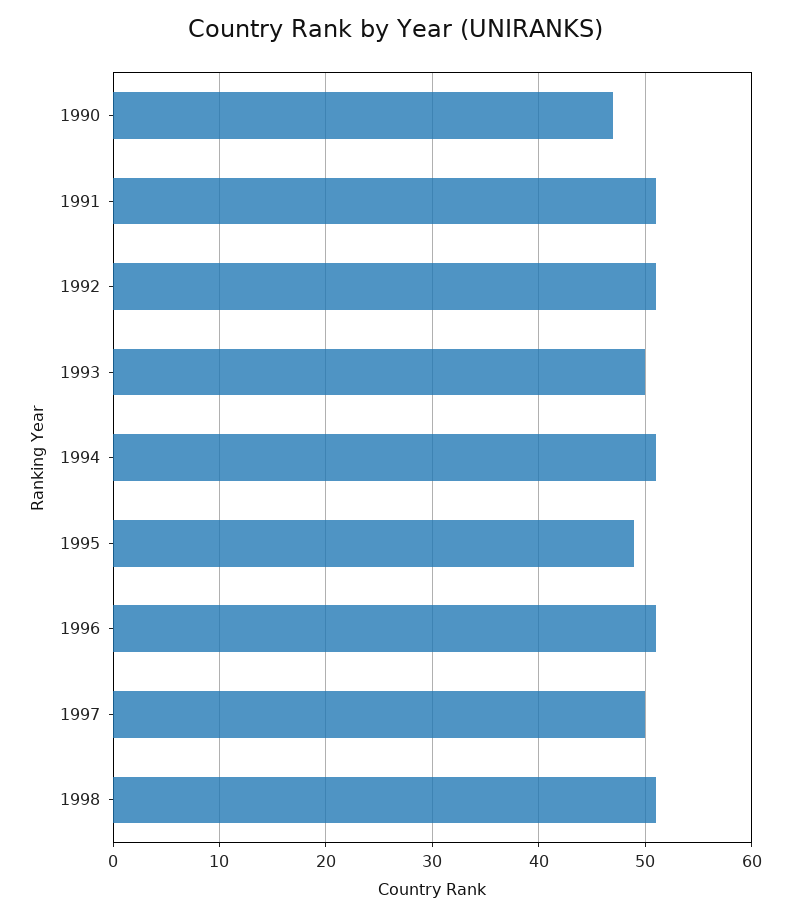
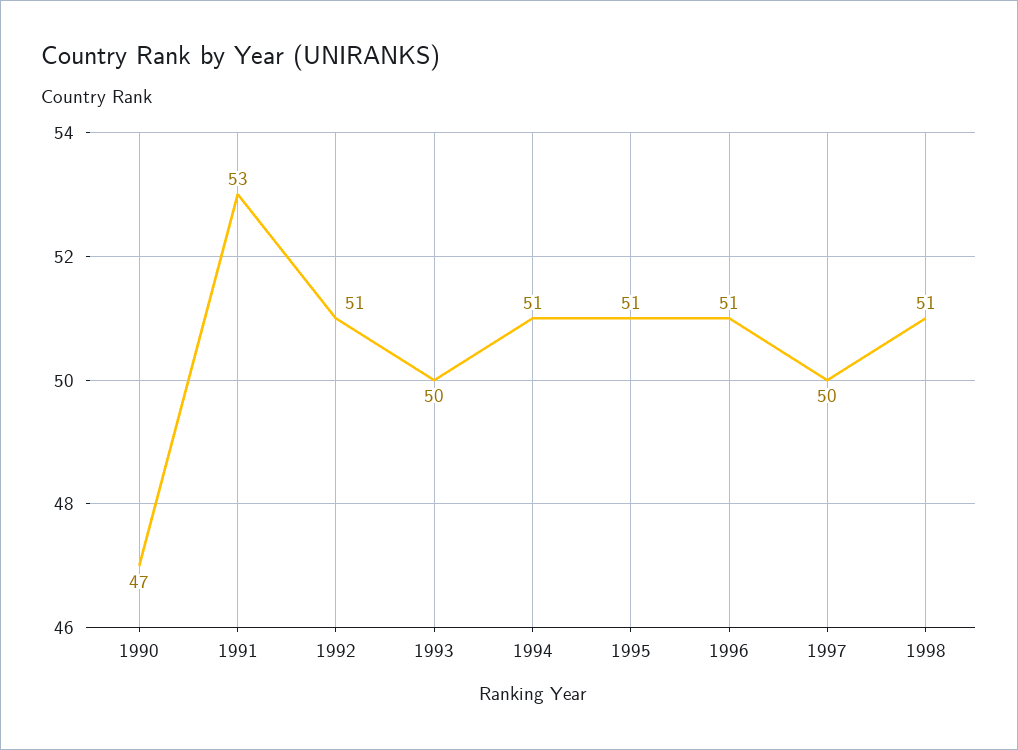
1991: 51 -> 53
1995: 49 -> 51

